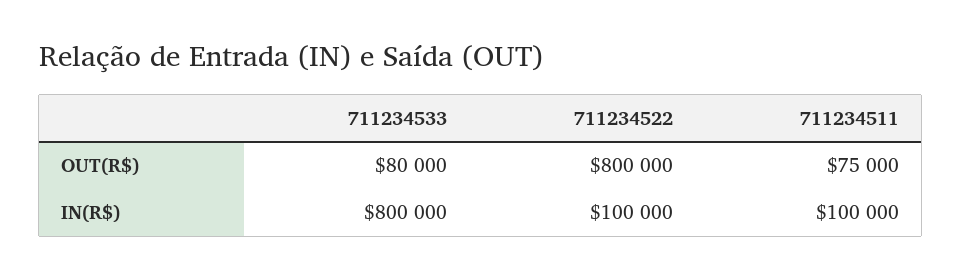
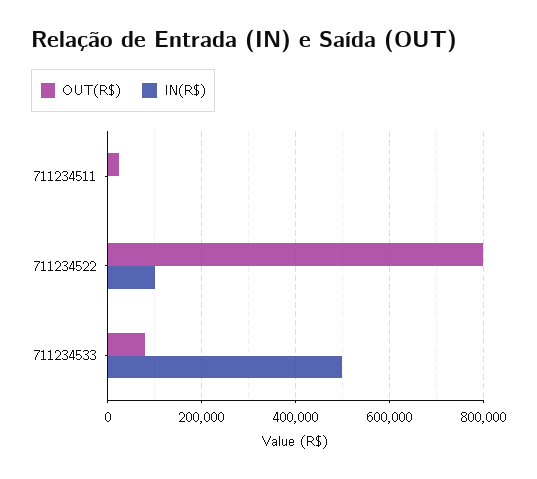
OUT(R$), 711234511: 75000 -> 20000
IN(R$), 711234533: 800000 -> 500000
IN(R$), 711234511: 100000 -> 0

